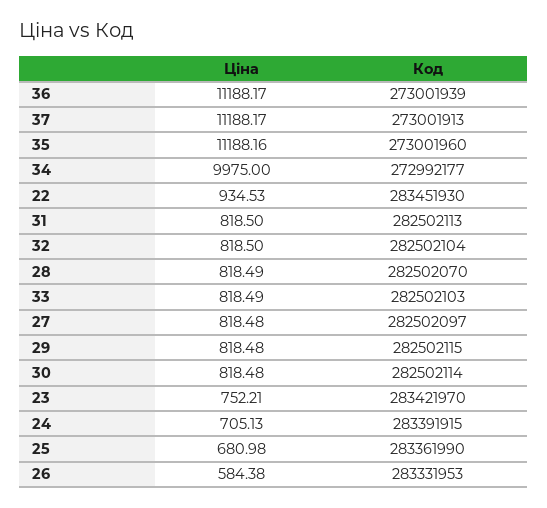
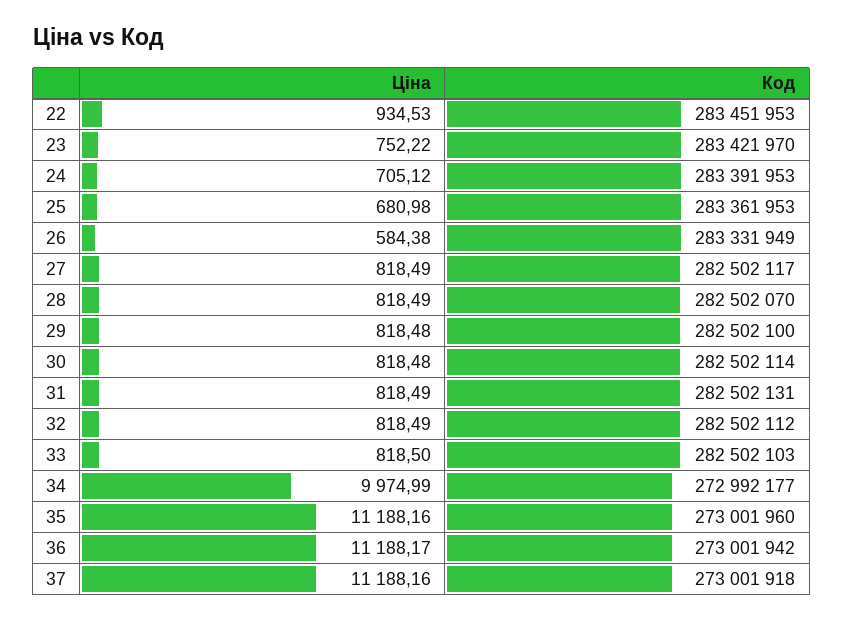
Код, 36: 273001939 -> 273001942
Ціна, 37: 11188.17 -> 11188.16
Код, 37: 273001913 -> 273001918
Ціна, 34: 9975 -> 9974.99
Код, 22: 283451930 -> 283451953
Ціна, 31: 818.5 -> 818.49
Код, 31: 282502113 -> 282502131
Ціна, 32: 818.5 -> 818.49
Код, 32: 282502104 -> 282502112
Ціна, 33: 818.49 -> 818.5
Ціна, 27: 818.48 -> 818.49
Код, 27: 282502097 -> 282502117
Код, 29: 282502115 -> 282502100
Ціна, 23: 752.21 -> 752.22
Ціна, 24: 705.13 -> 705.12
Код, 24: 283391915 -> 283391953
Код, 25: 283361990 -> 283361953
Код, 26: 283331953 -> 283331949

